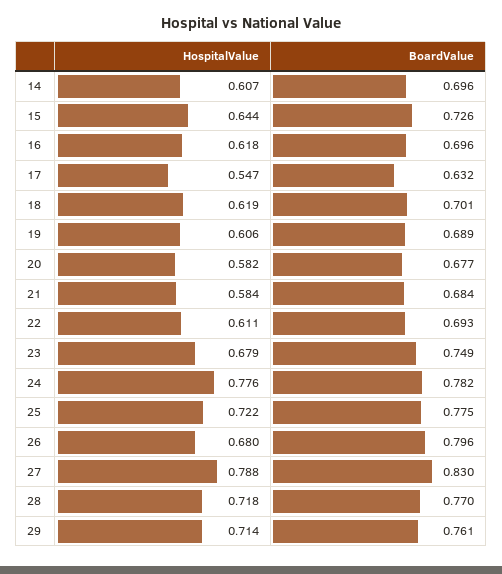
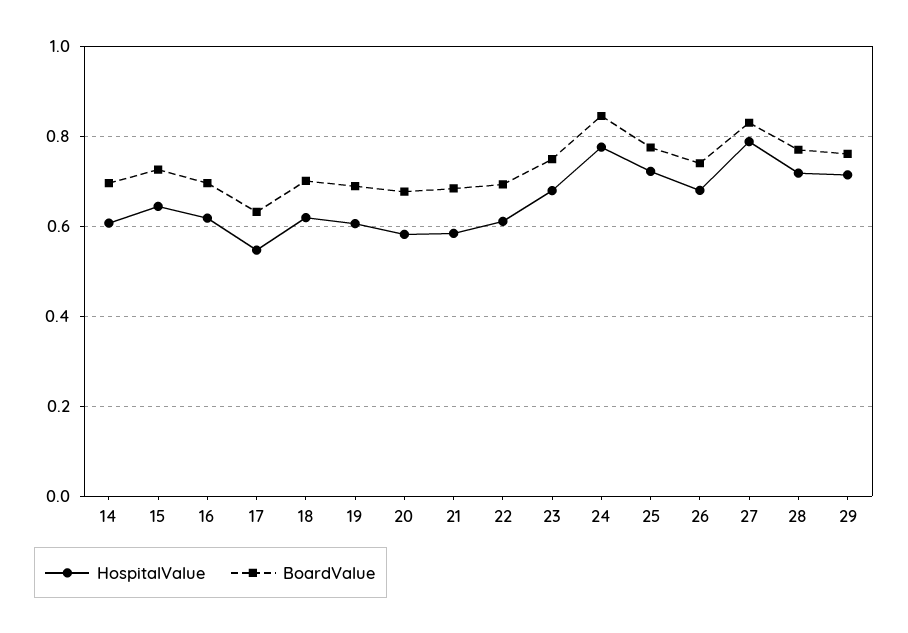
BoardValue, 24: 0.782 -> 0.84
BoardValue, 26: 0.796 -> 0.74

